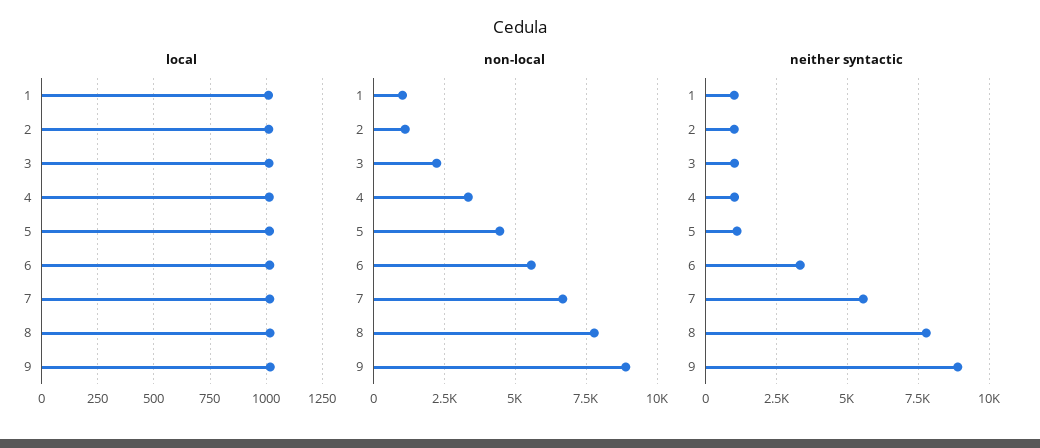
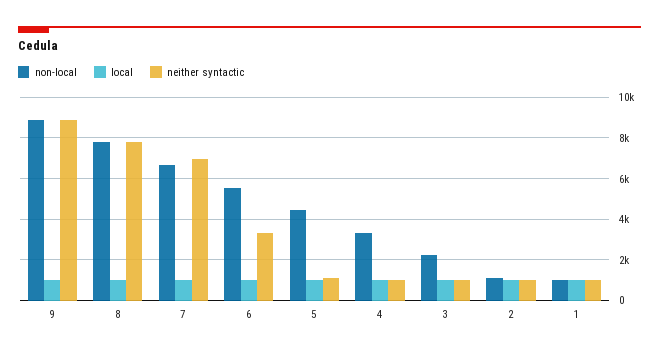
neither syntactic, 7: 5500 -> 7000

